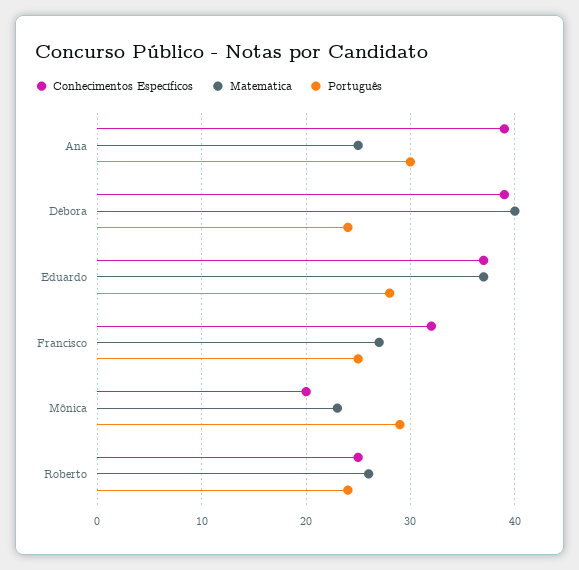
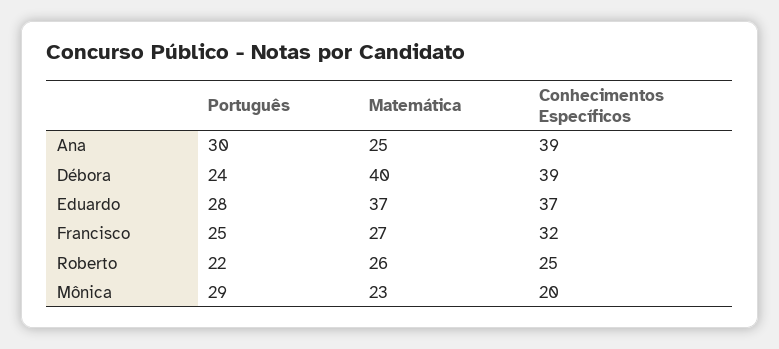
Português, Roberto: 24 -> 22

